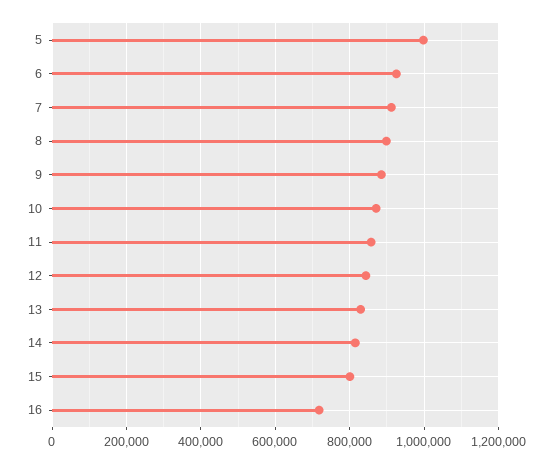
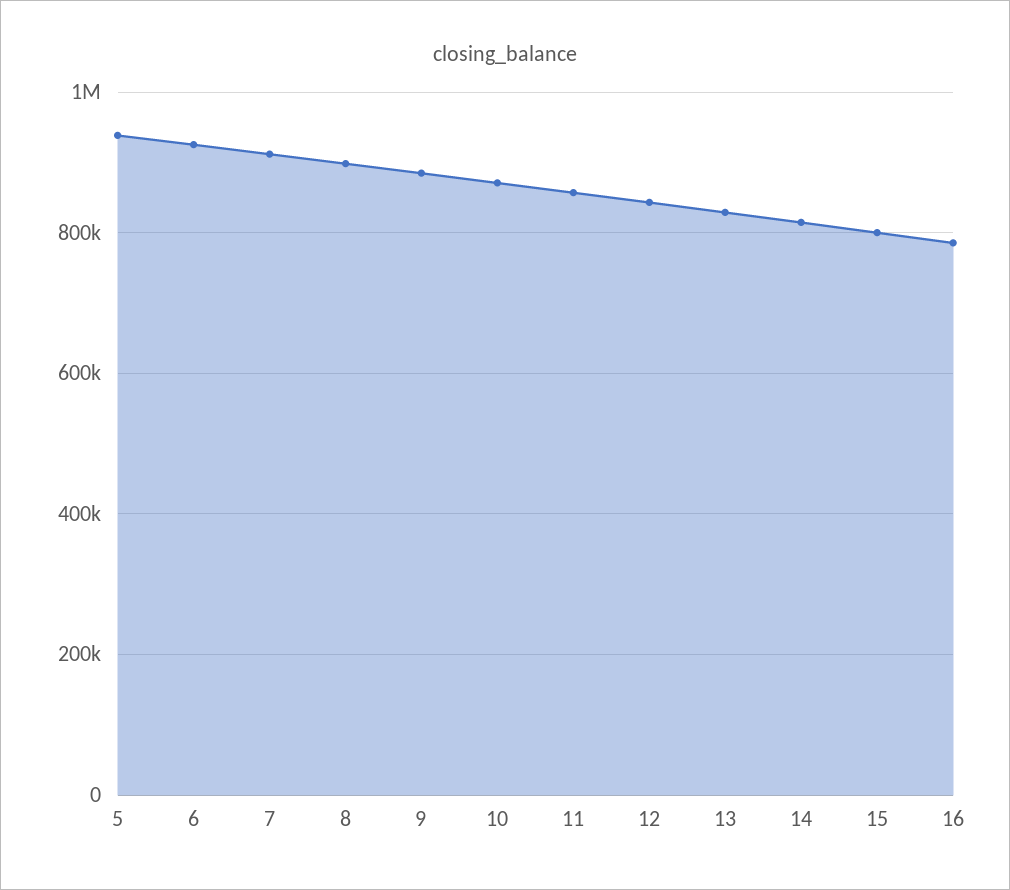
5: 1000000 -> 940000
16: 720000 -> 780000

